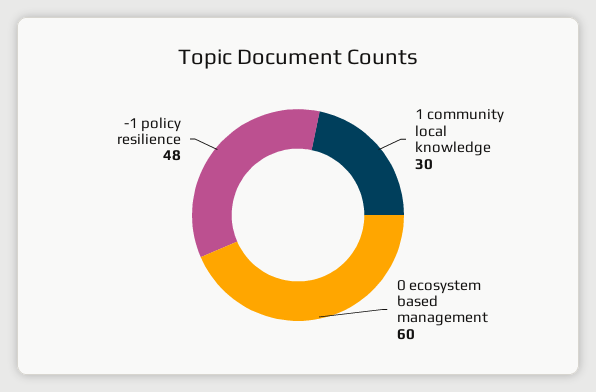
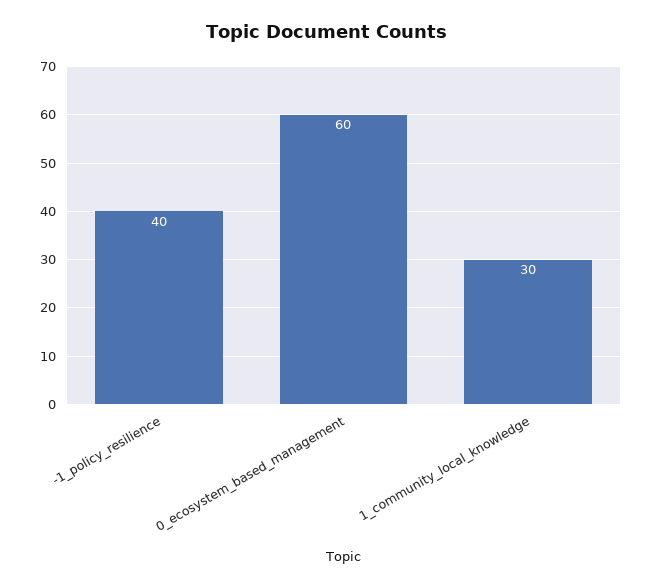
-1 policy resilience: 48 -> 40

